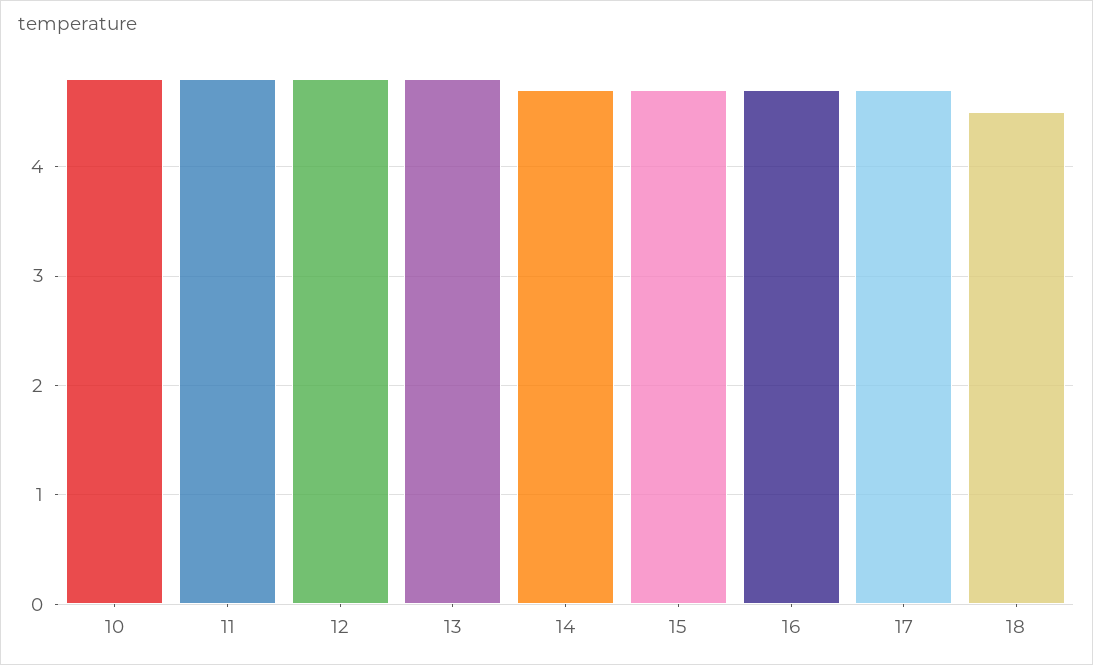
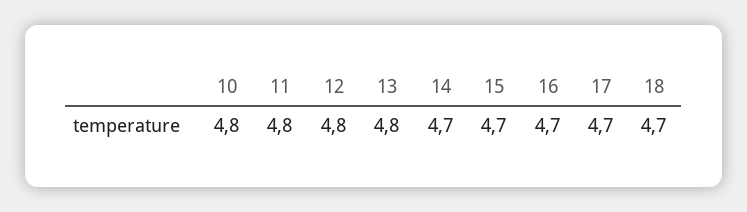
18: 4.5 -> 4.7

